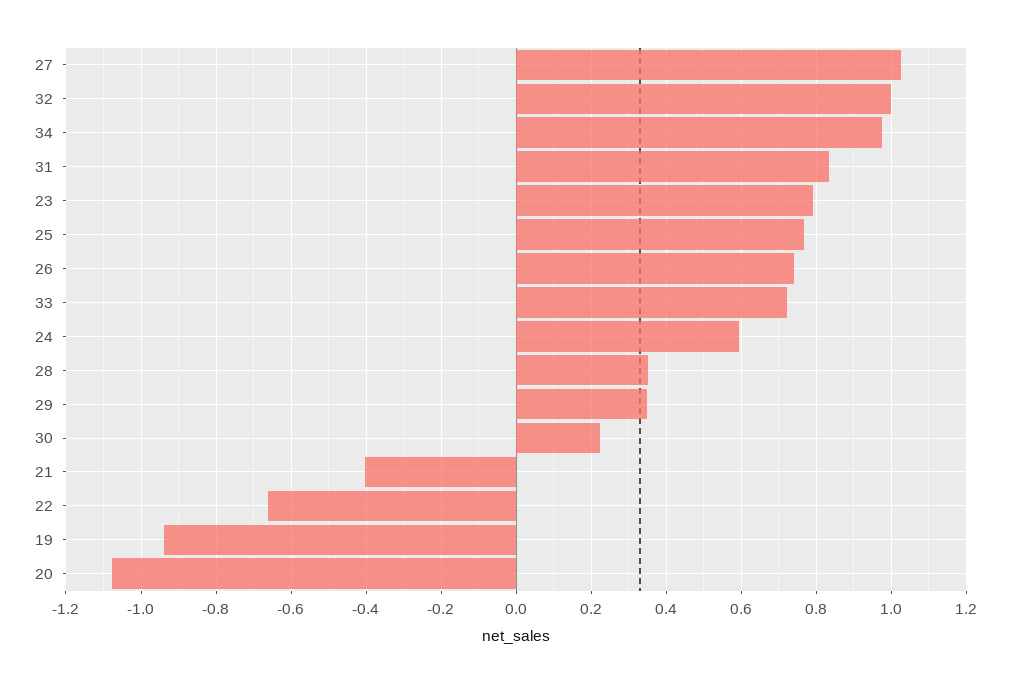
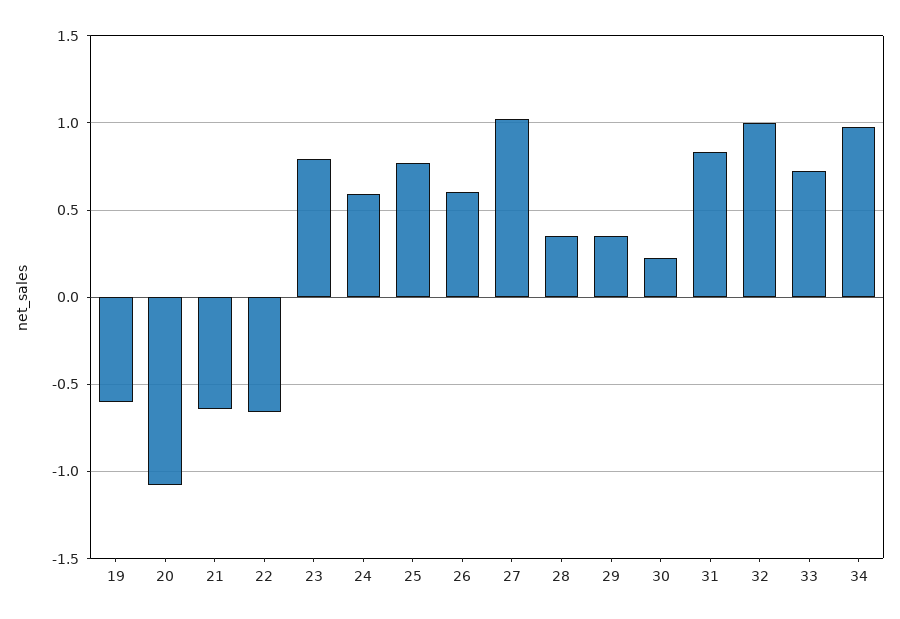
26: 0.74 -> 0.6
21: -0.4 -> -0.65
19: -0.94 -> -0.6

